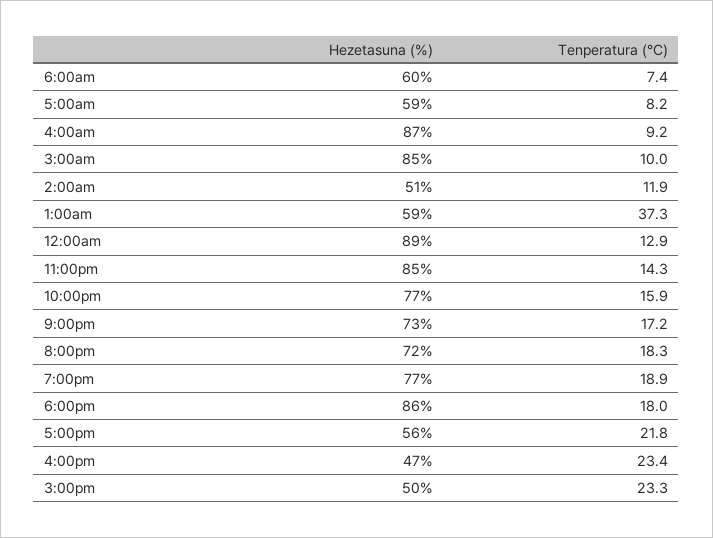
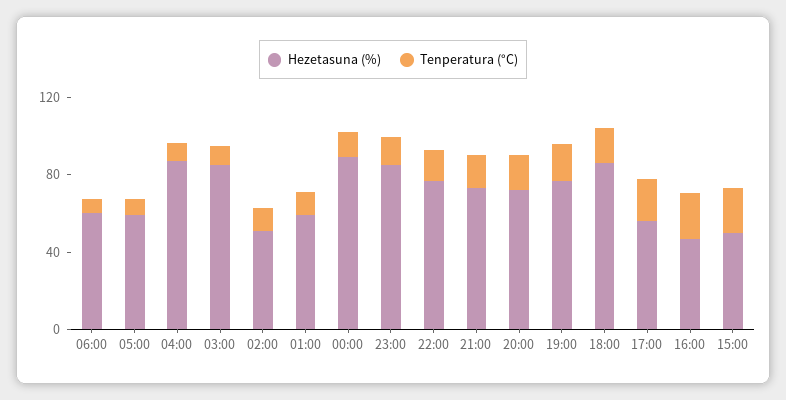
Tenperatura (°C), 1:00am: 37.3 -> 10

